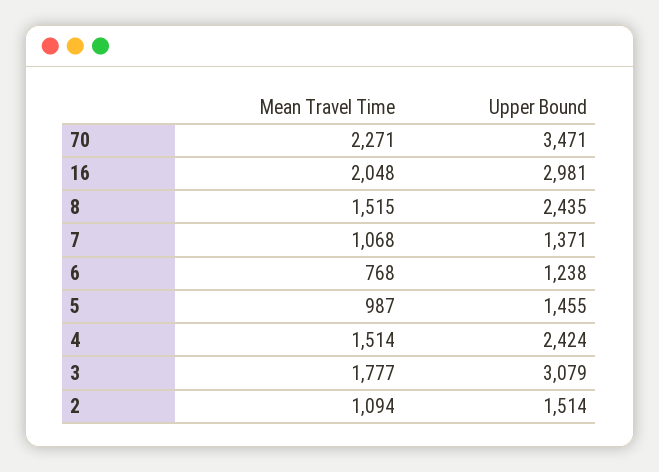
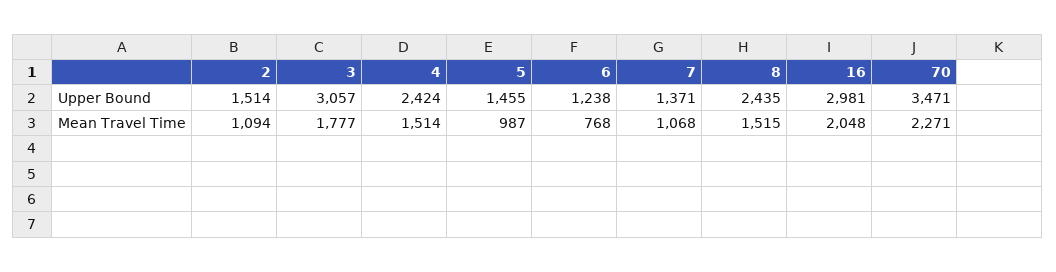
Upper Bound, 3: 3079 -> 3057

